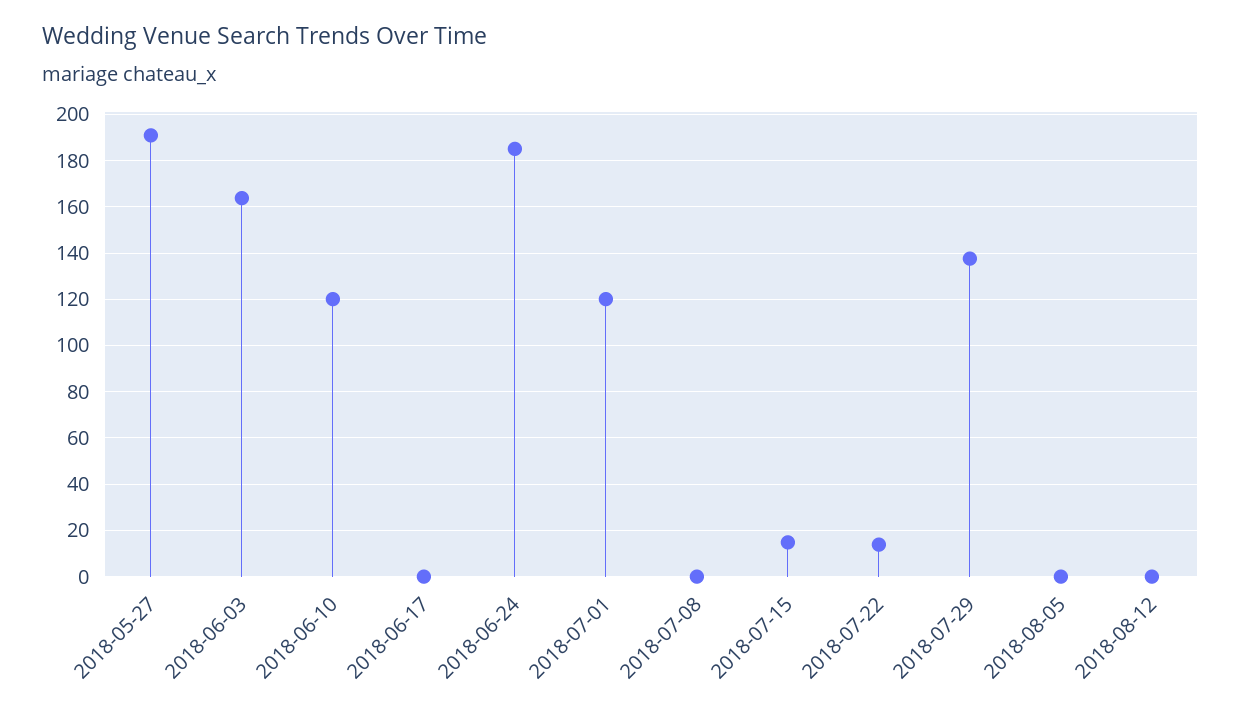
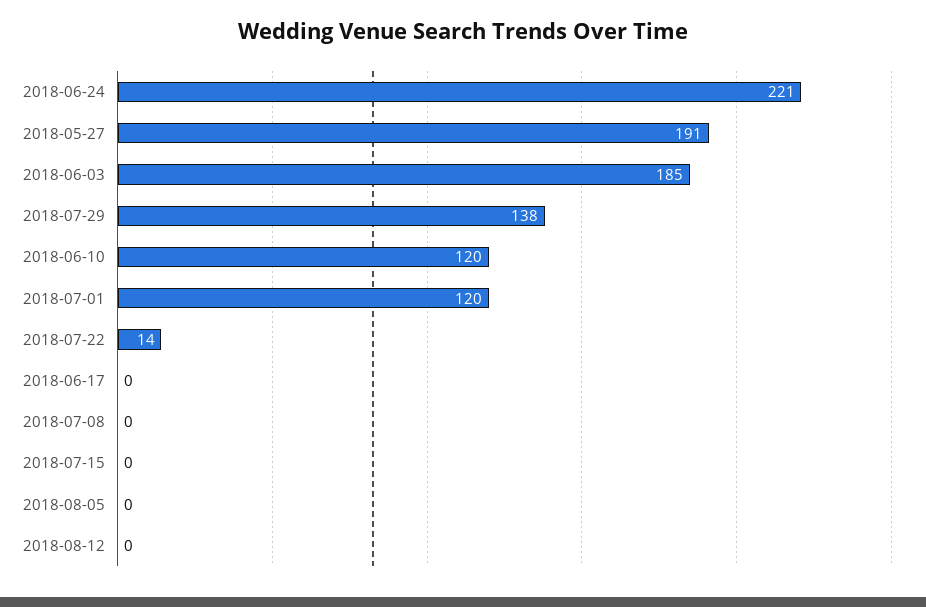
2018-06-03: 165 -> 185
2018-06-24: 185 -> 221
2018-07-15: 15 -> 0

